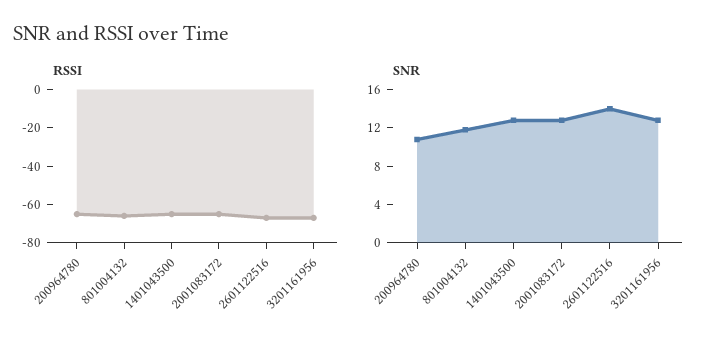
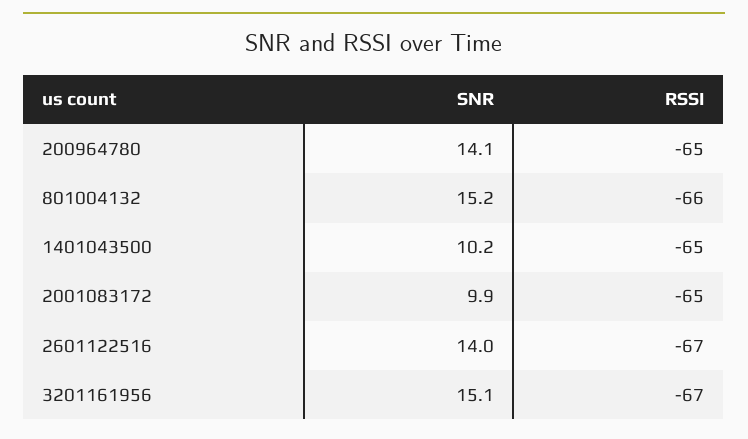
SNR, 200964780: 11 -> 14.1
SNR, 801004132: 12 -> 15.2
SNR, 1401043500: 13 -> 10.2
SNR, 2001083172: 13 -> 9.9
SNR, 3201161956: 13 -> 15.1

